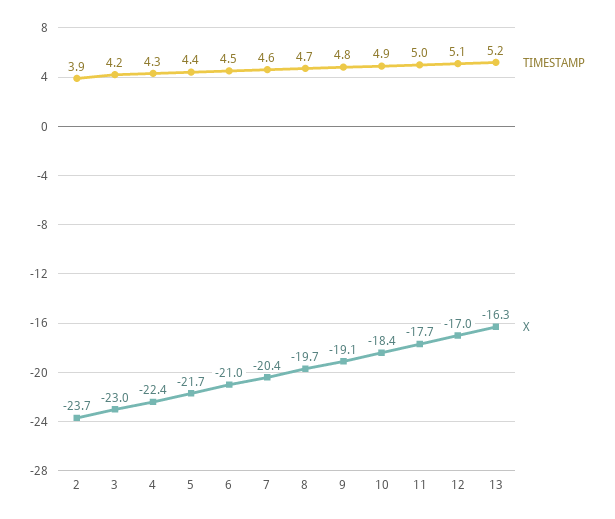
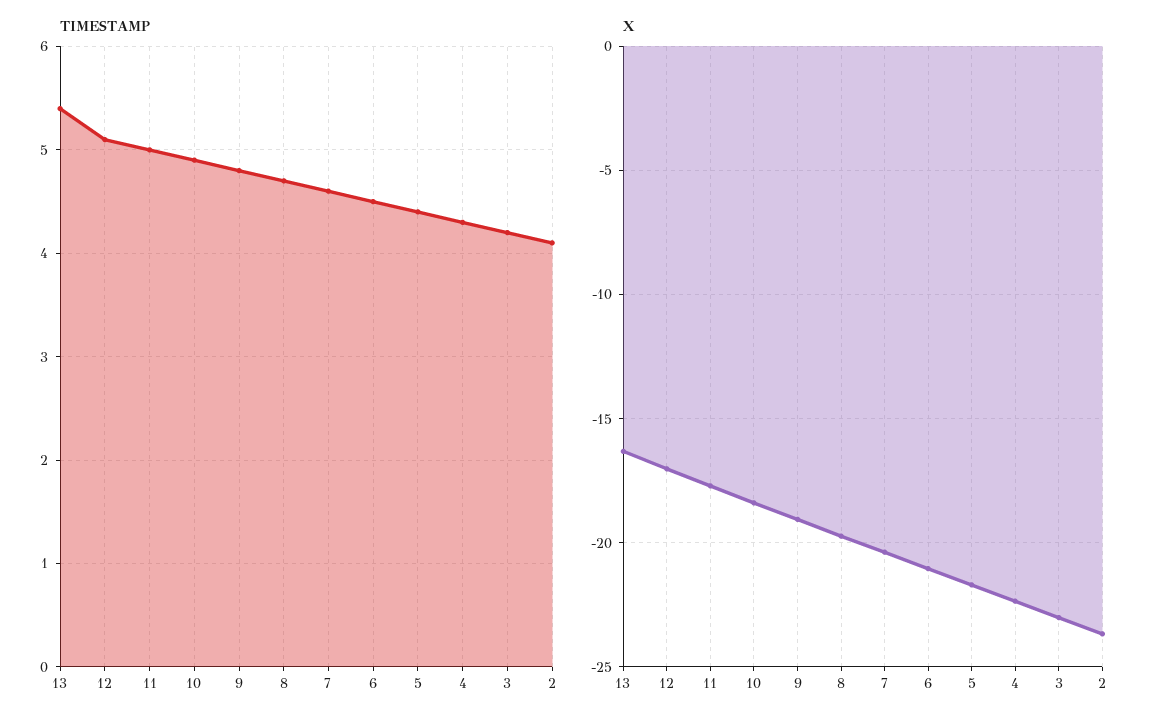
TIMESTAMP, 2: 3.9 -> 4.1
TIMESTAMP, 13: 5.2 -> 5.4

